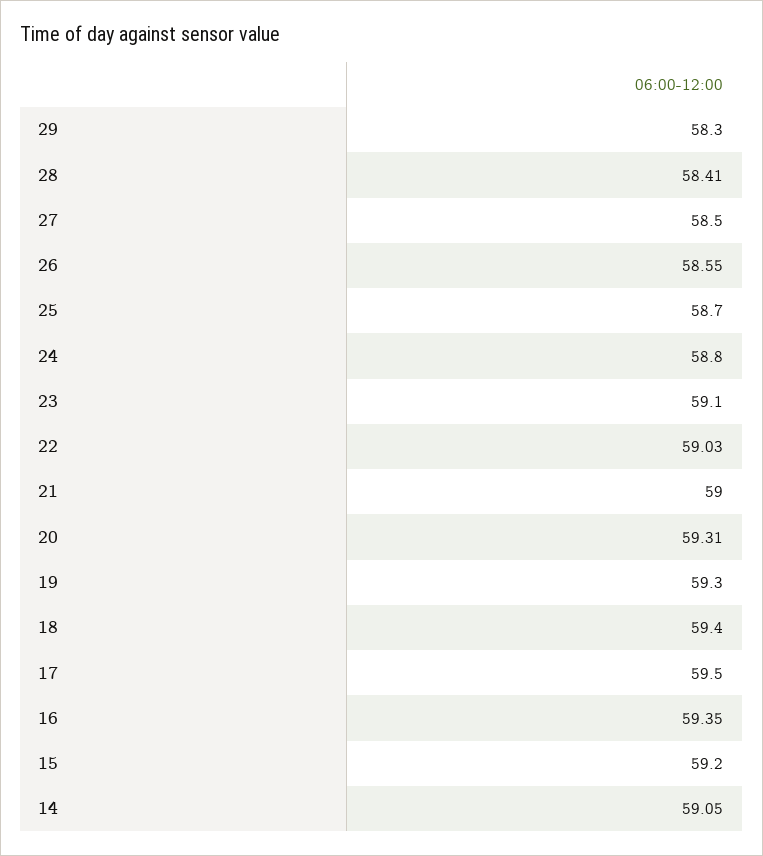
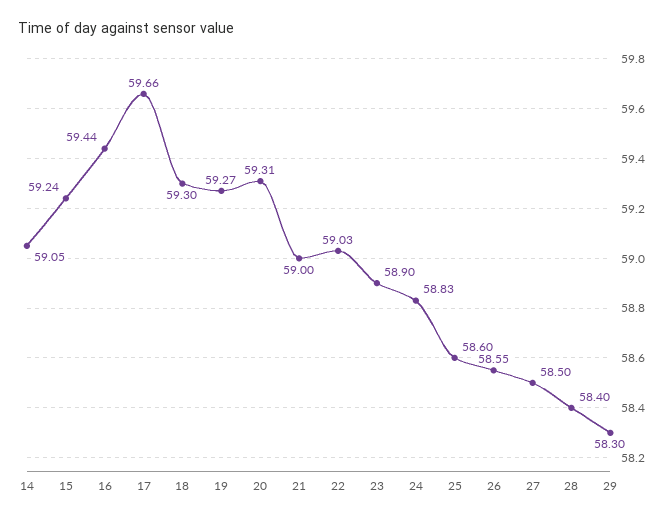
28: 58.41 -> 58.4
25: 58.7 -> 58.6
24: 58.8 -> 58.83
23: 59.1 -> 58.9
19: 59.3 -> 59.27
18: 59.4 -> 59.3
17: 59.5 -> 59.66
16: 59.35 -> 59.44
15: 59.2 -> 59.24

